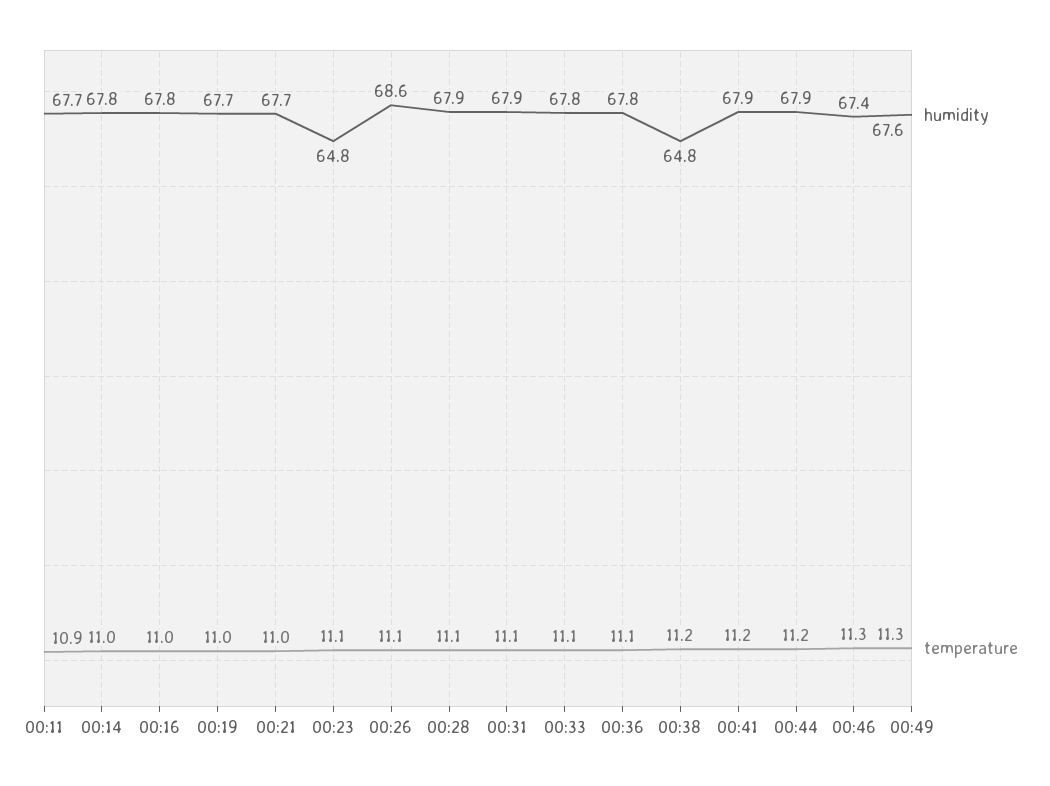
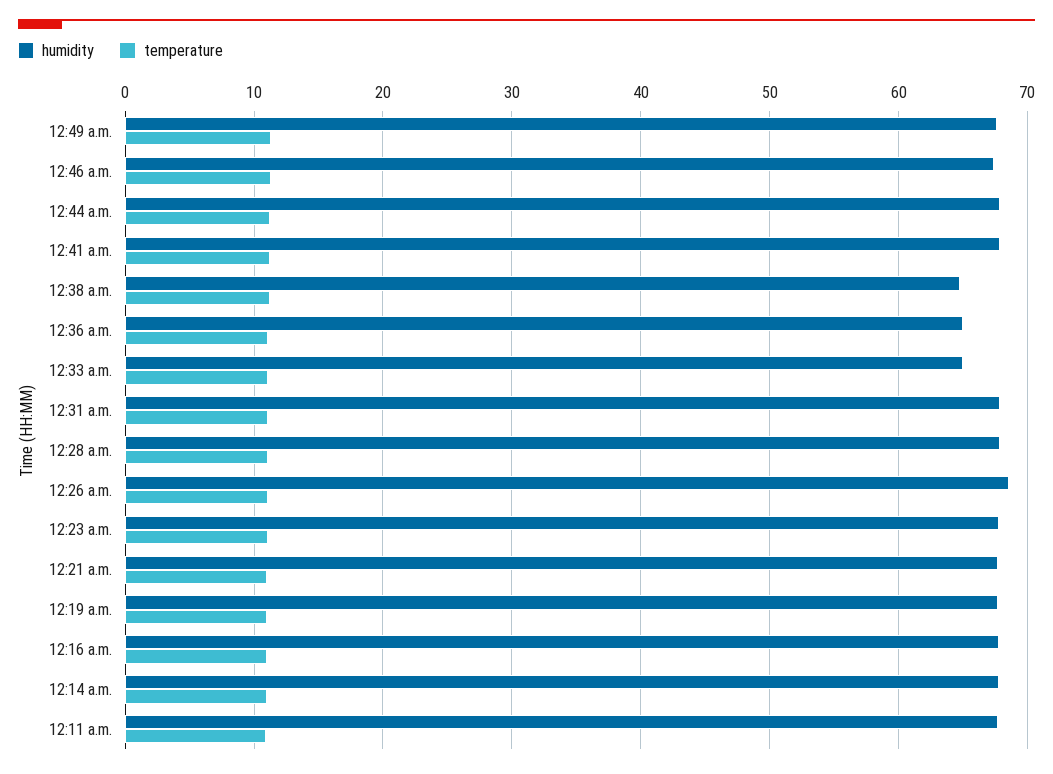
humidity, 00:23: 64.8 -> 68
humidity, 00:33: 67.8 -> 65
humidity, 00:36: 67.8 -> 65

